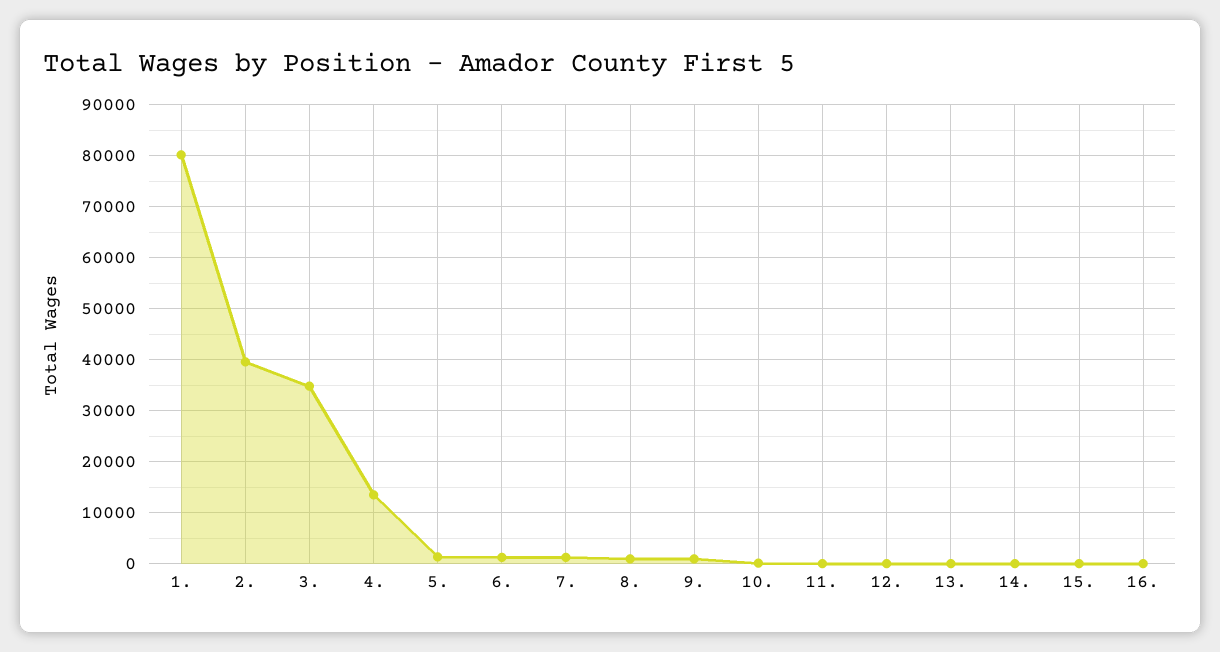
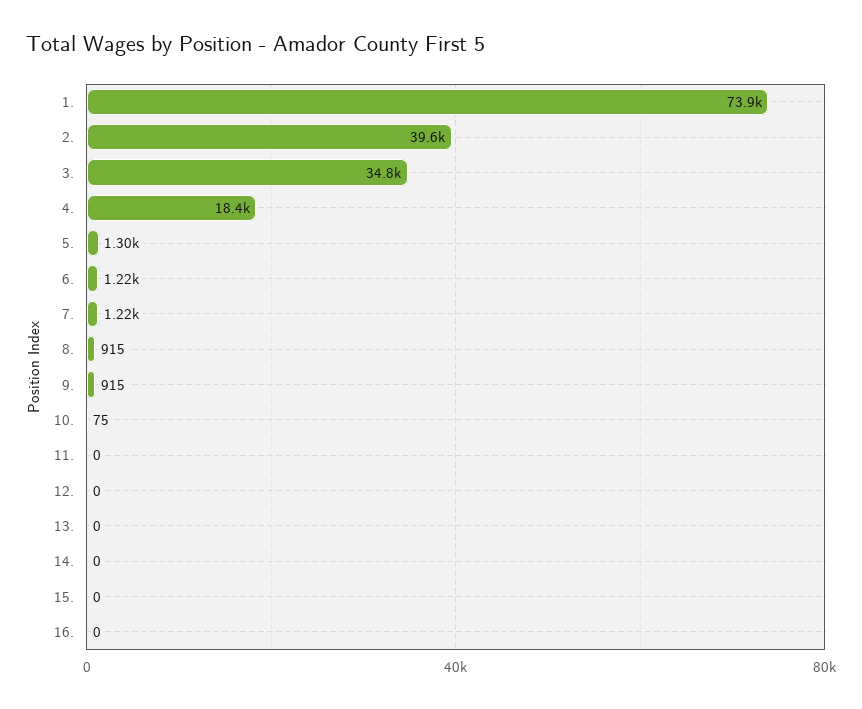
1.: 80000 -> 73900
4.: 14000 -> 18400

